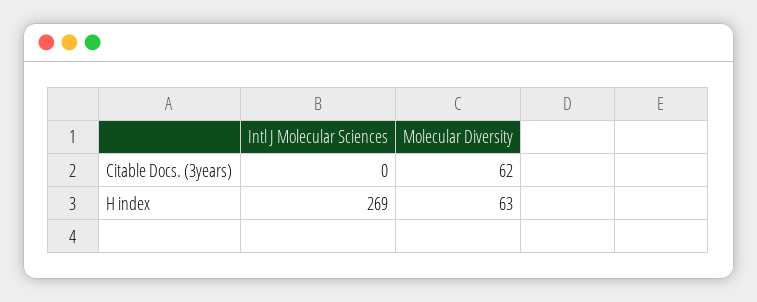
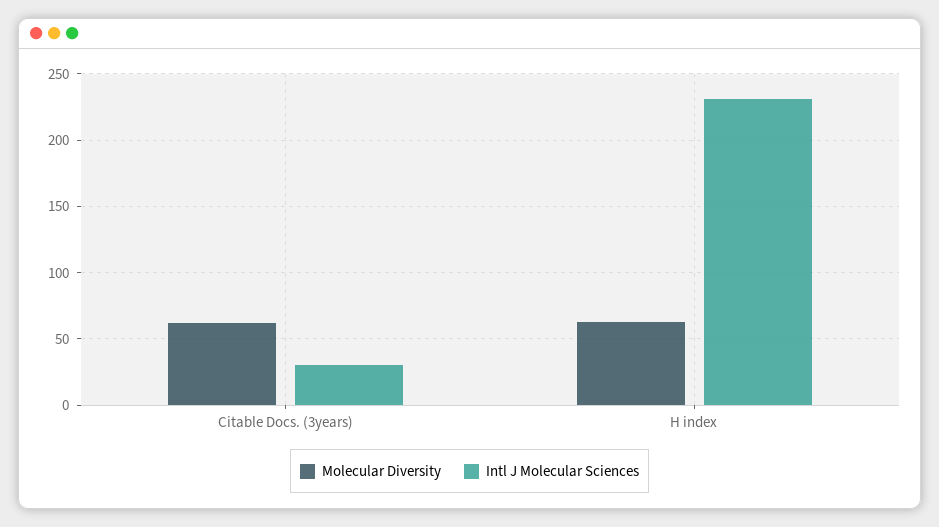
Intl J Molecular Sciences, Citable Docs. (3years): 0 -> 30
Intl J Molecular Sciences, H index: 269 -> 230

